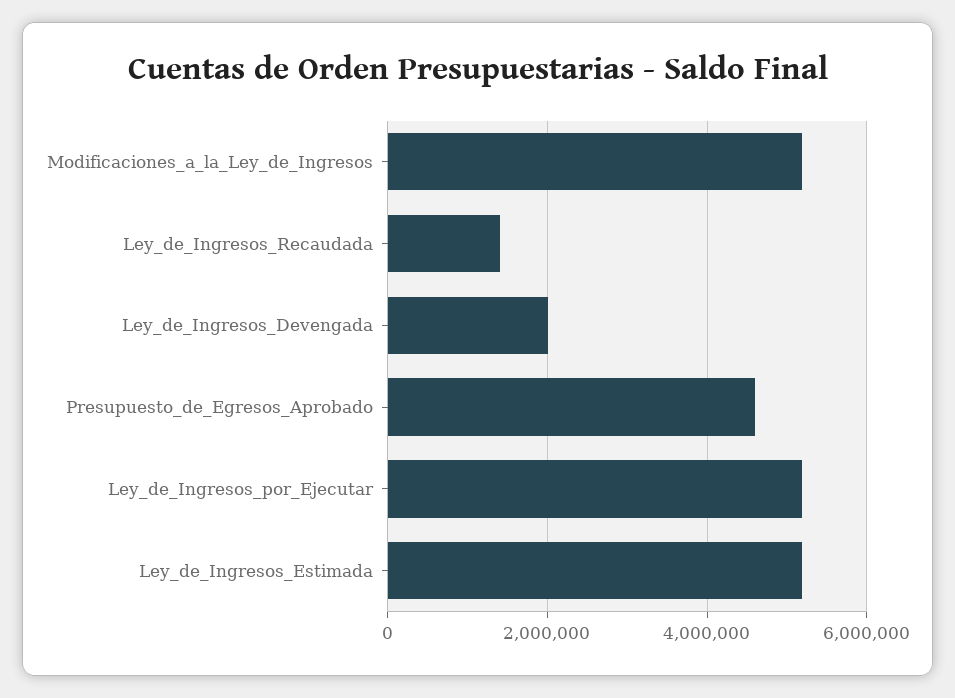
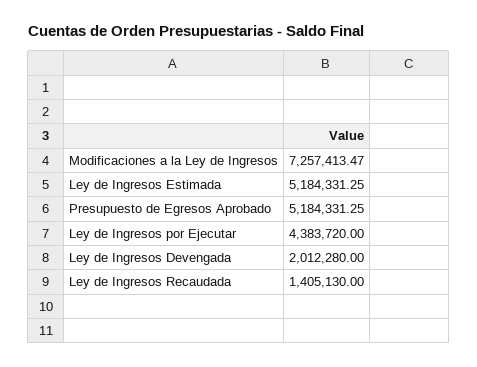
Modificaciones_a_la_Ley_de_Ingresos: 5200000 -> 7257413.47
Presupuesto_de_Egresos_Aprobado: 4600000 -> 5184331.25
Ley_de_Ingresos_por_Ejecutar: 5200000 -> 4383720

